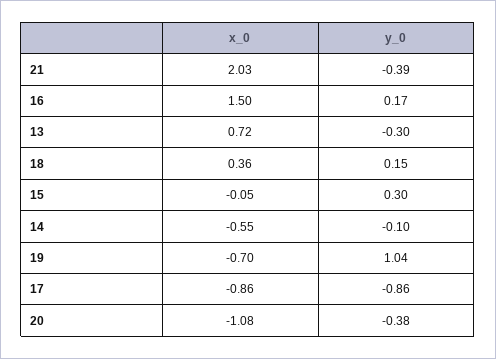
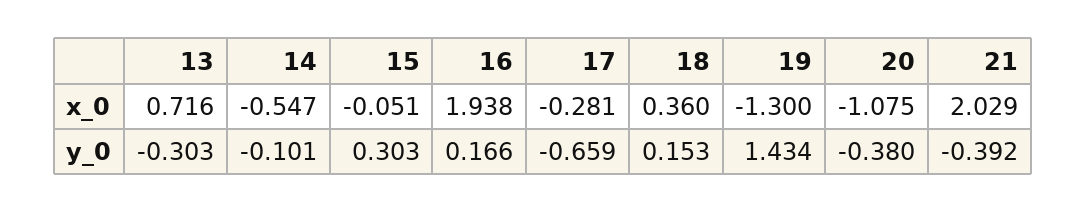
x_0, 16: 1.5 -> 1.938
x_0, 19: -0.7 -> -1.3
y_0, 19: 1.04 -> 1.434
x_0, 17: -0.86 -> -0.281
y_0, 17: -0.86 -> -0.659

